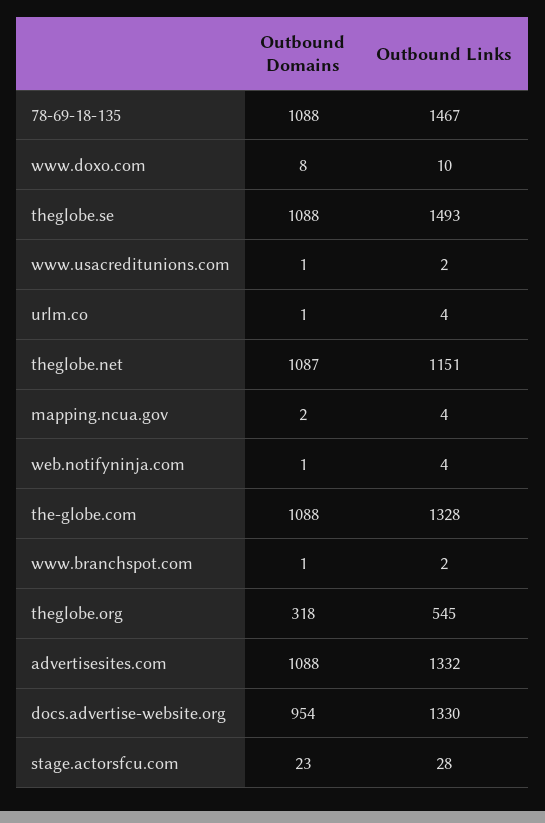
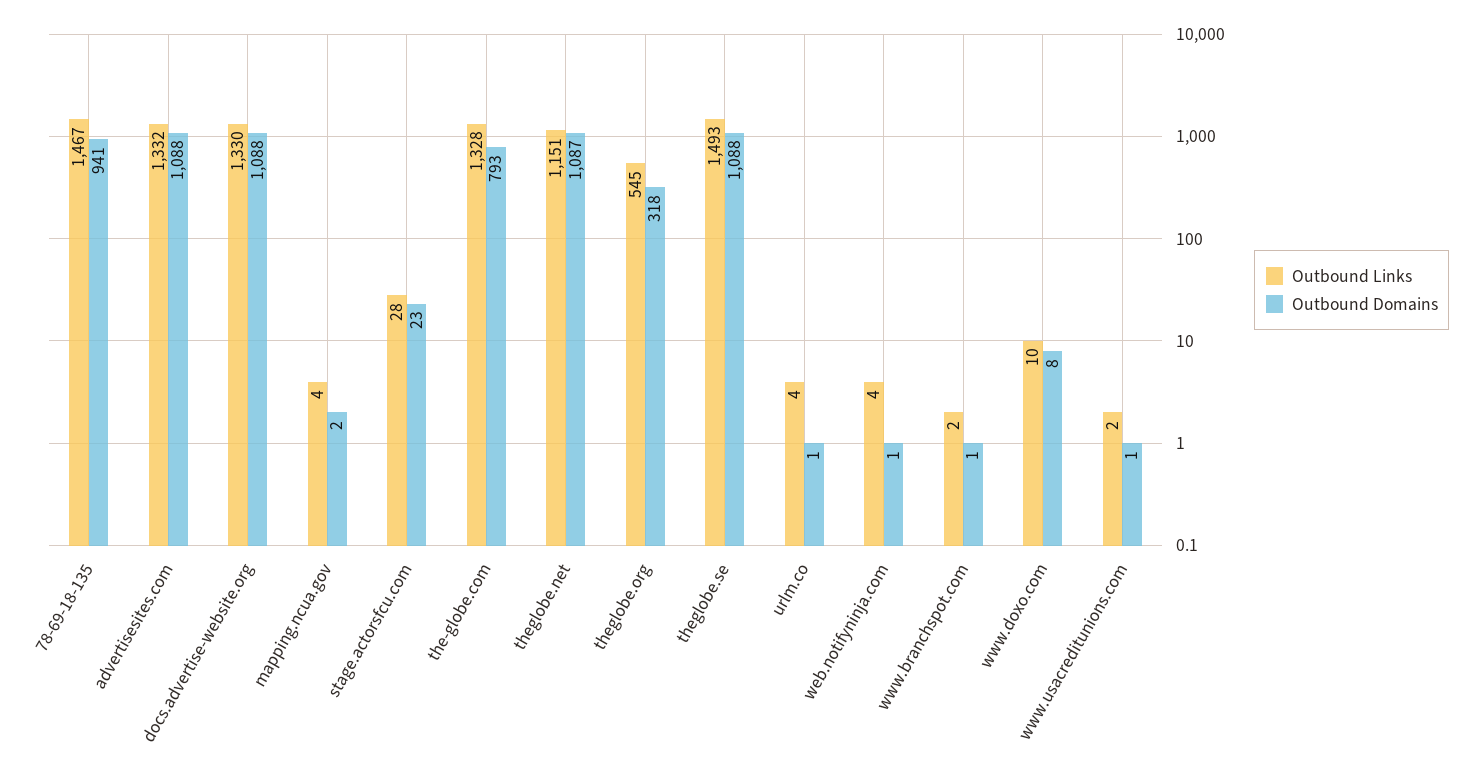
Outbound Domains, 78-69-18-135: 1088 -> 941
Outbound Domains, the-globe.com: 1088 -> 793
Outbound Domains, docs.advertise-website.org: 954 -> 1088

